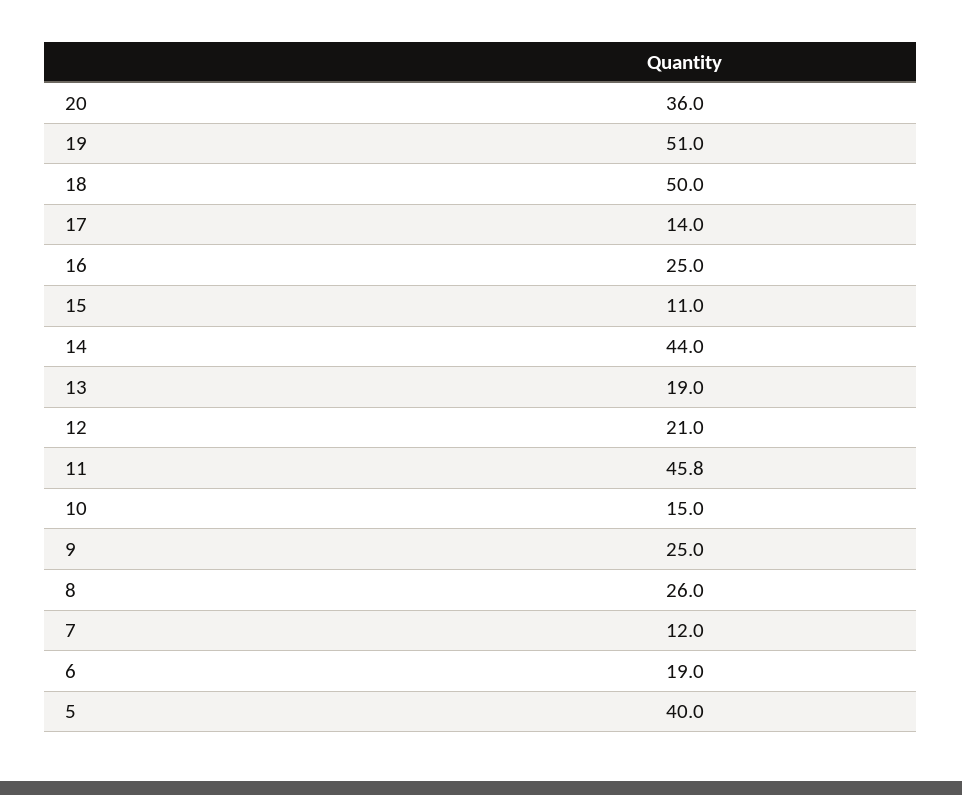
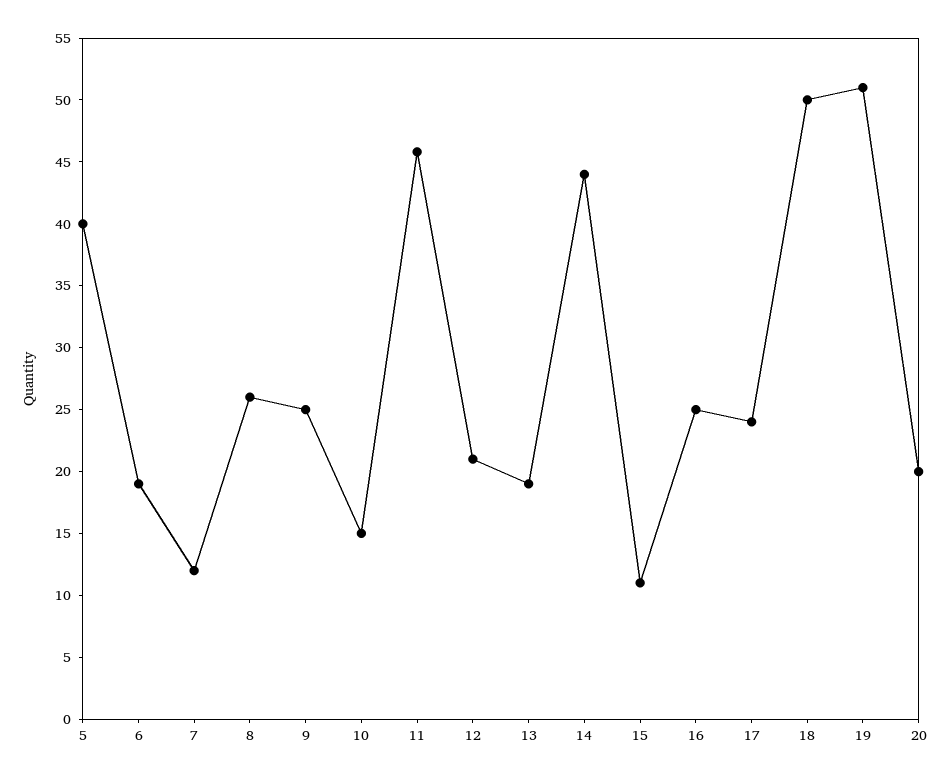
20: 36 -> 20
17: 14 -> 24

